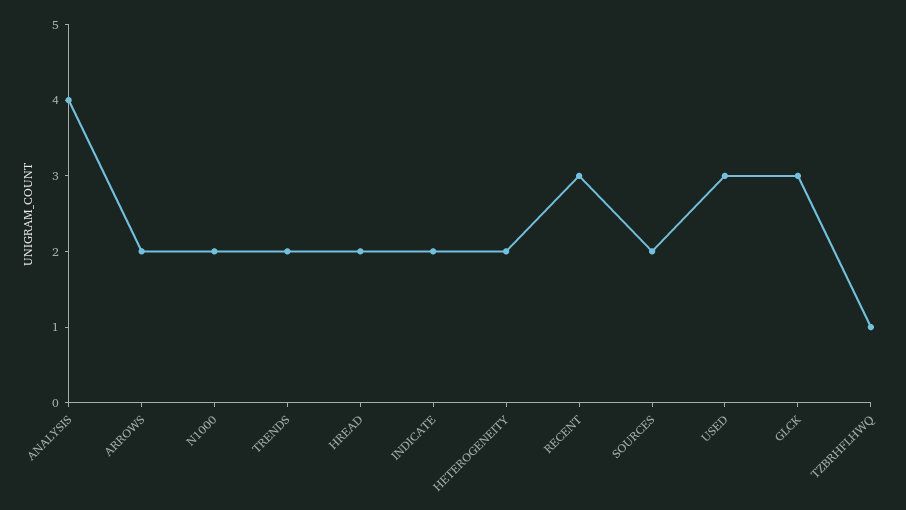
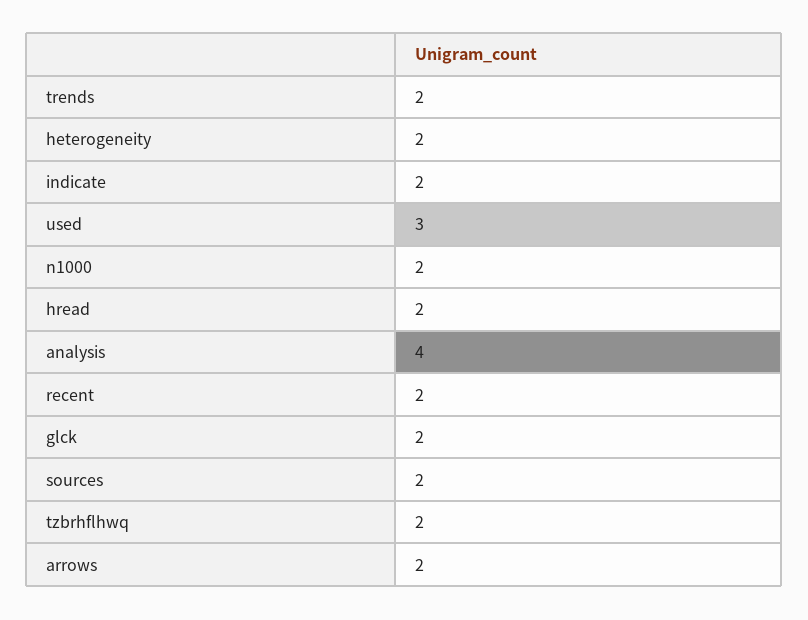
RECENT: 3 -> 2
GLCK: 3 -> 2
TZBRHFLHWQ: 1 -> 2

